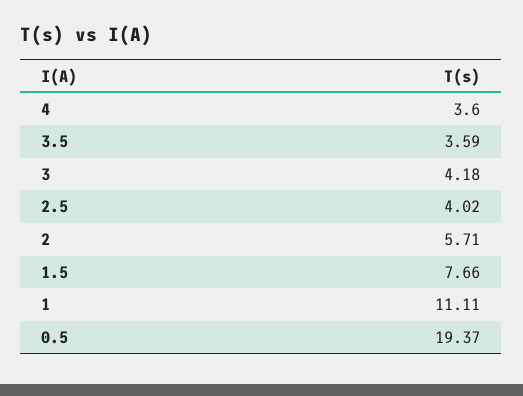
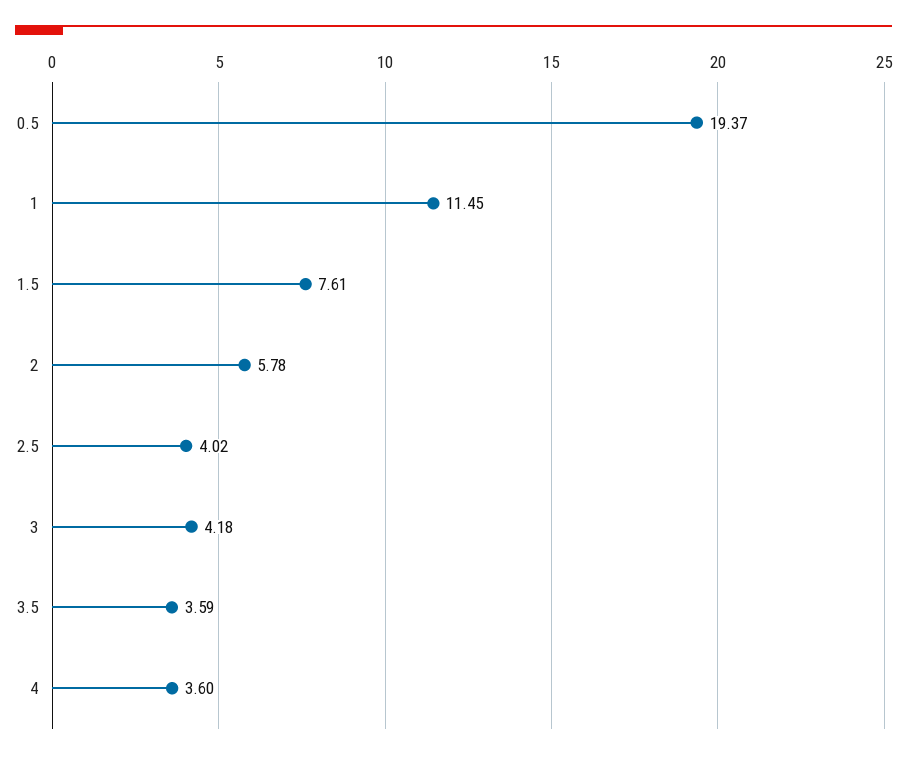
2: 5.71 -> 5.78
1.5: 7.66 -> 7.61
1: 11.11 -> 11.45

